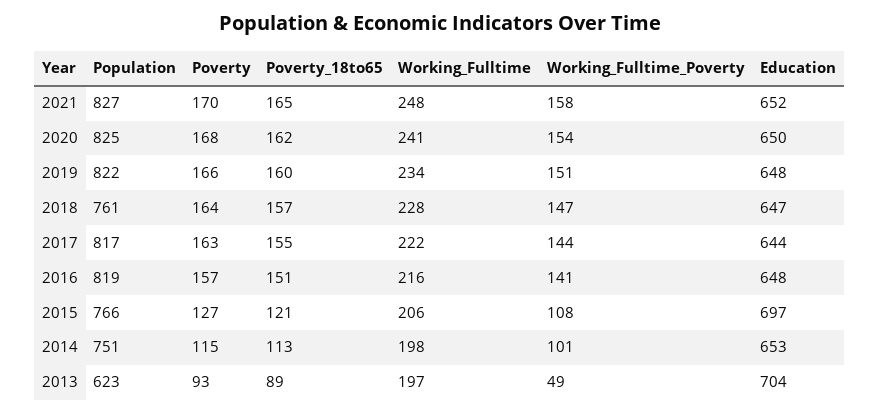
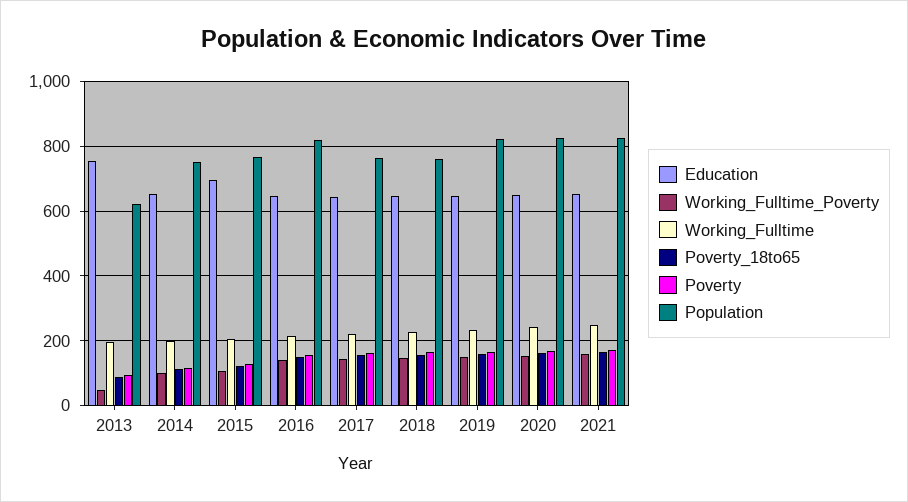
Population, 2017: 817 -> 760
Education, 2013: 704 -> 760

